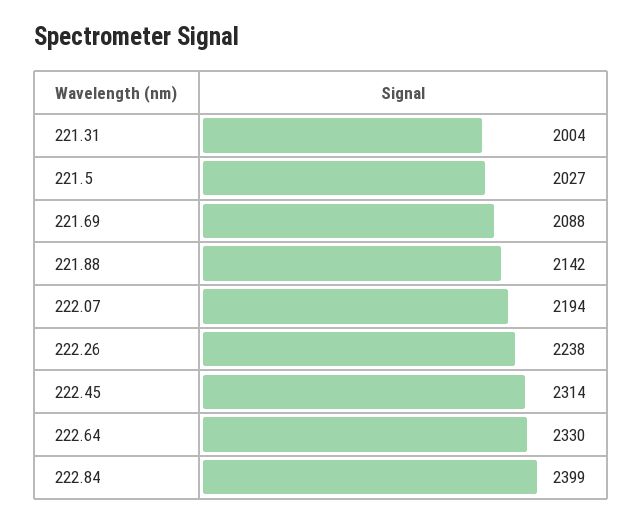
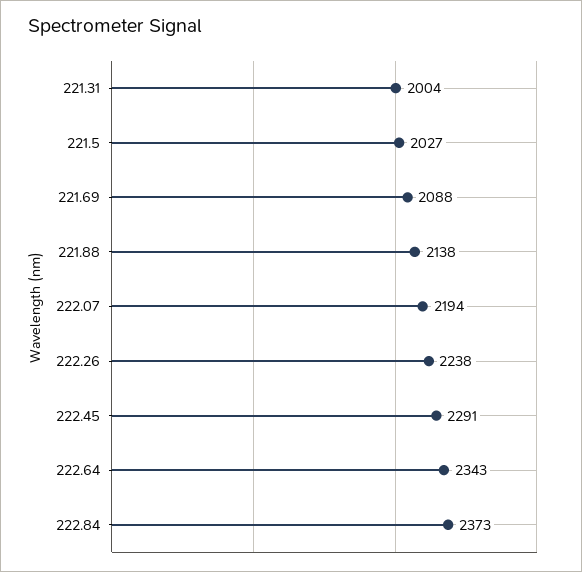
221.88: 2142 -> 2138
222.45: 2314 -> 2291
222.64: 2330 -> 2343
222.84: 2399 -> 2373

